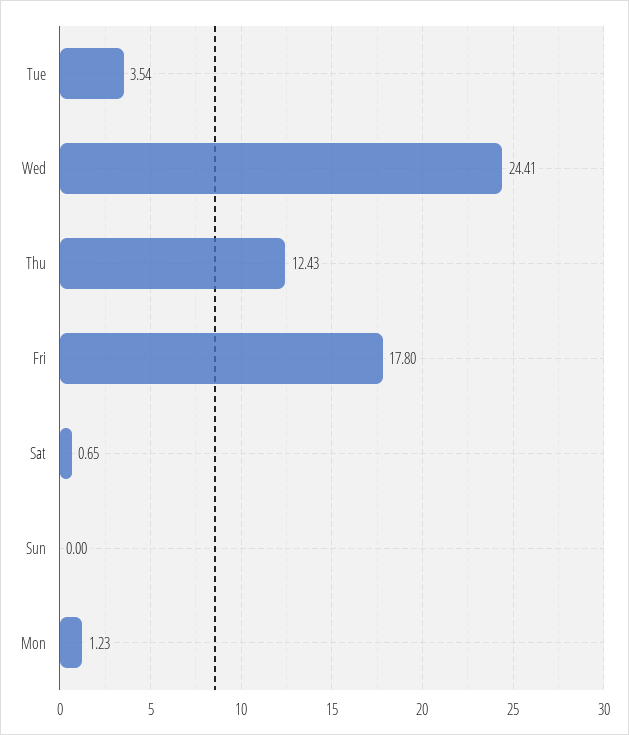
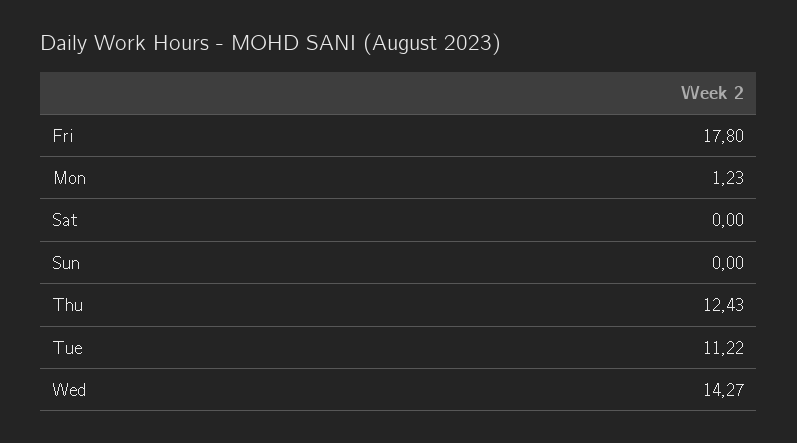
Tue: 3.54 -> 11.22
Wed: 24.41 -> 14.27
Sat: 0.65 -> 0

